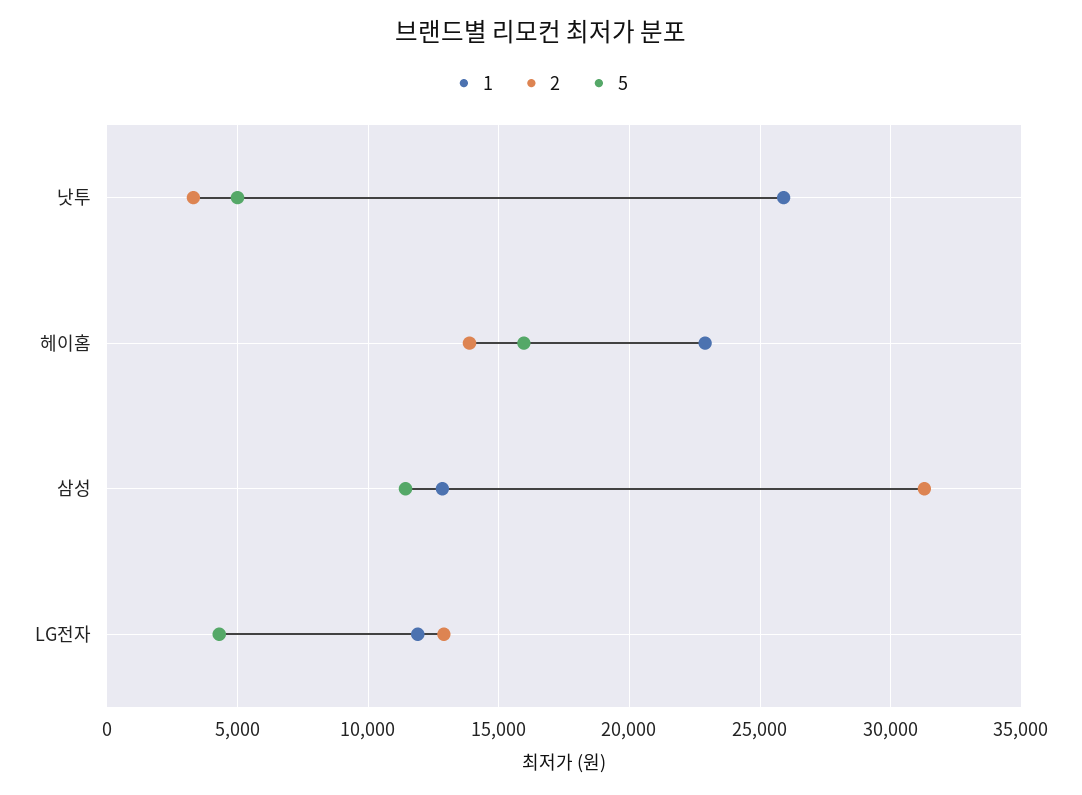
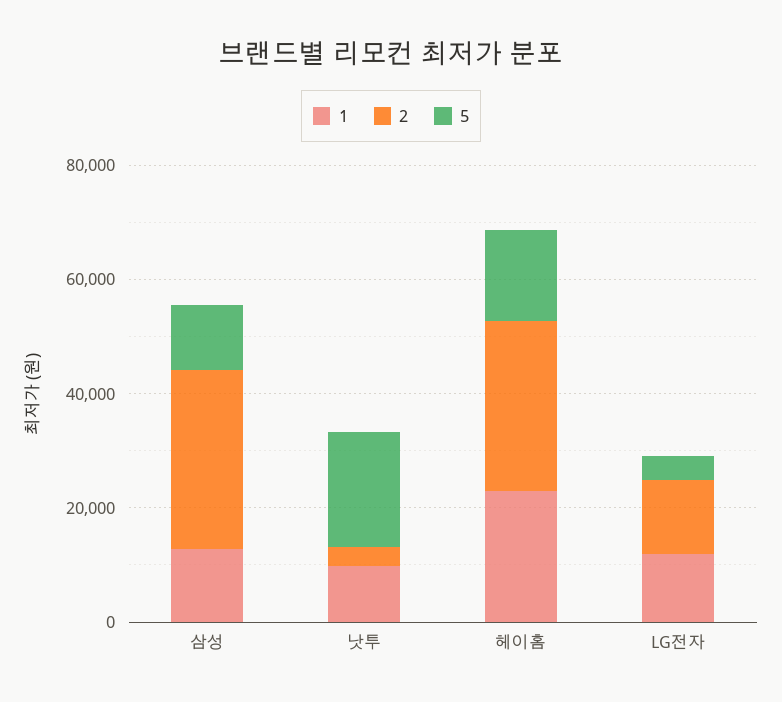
1, 낫투: 26000 -> 10000
5, 낫투: 5000 -> 20000
2, 헤이홈: 14000 -> 30000

